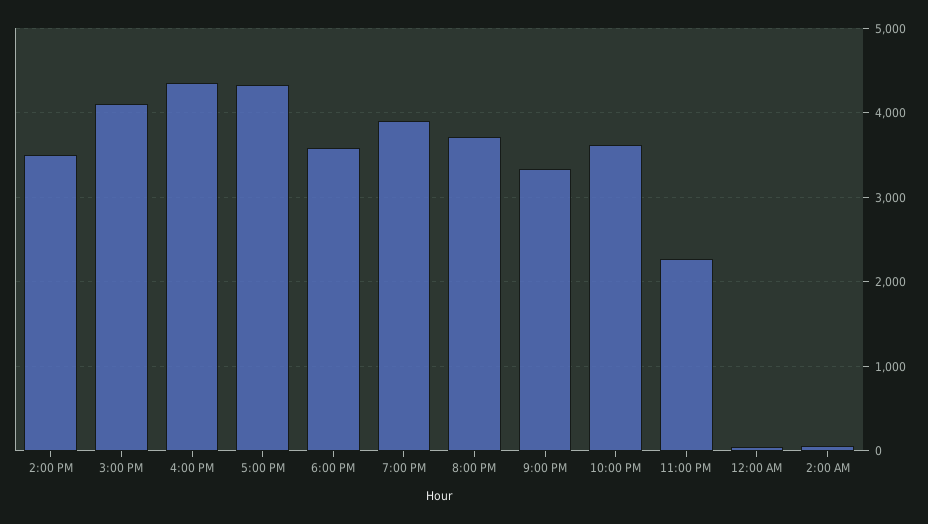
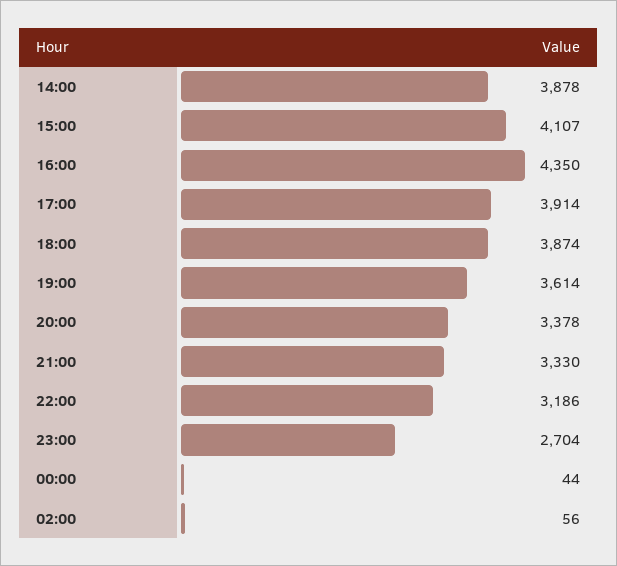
2:00 PM: 3500 -> 3878
5:00 PM: 4300 -> 3914
6:00 PM: 3600 -> 3874
7:00 PM: 3900 -> 3614
8:00 PM: 3700 -> 3378
10:00 PM: 3600 -> 3186
11:00 PM: 2300 -> 2704

